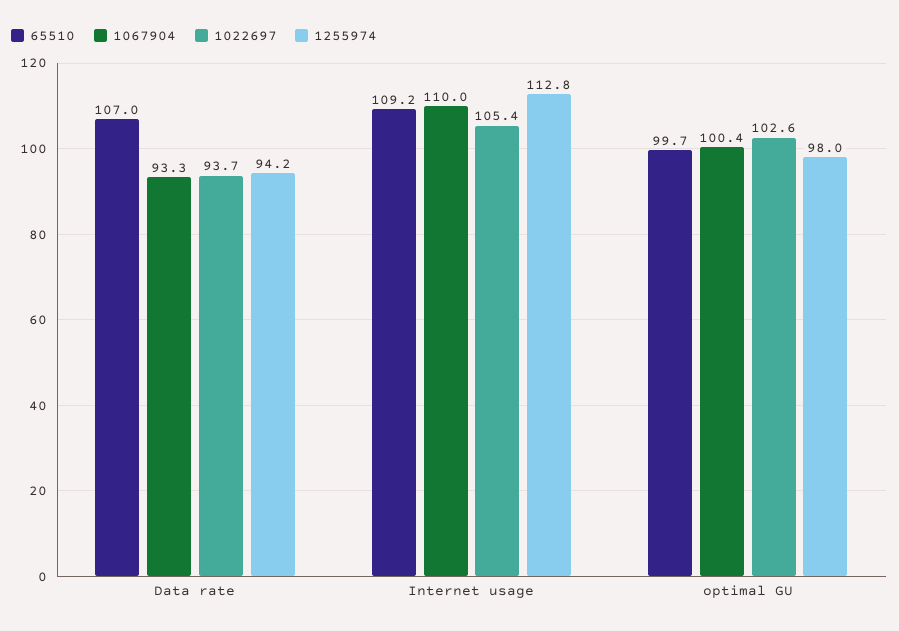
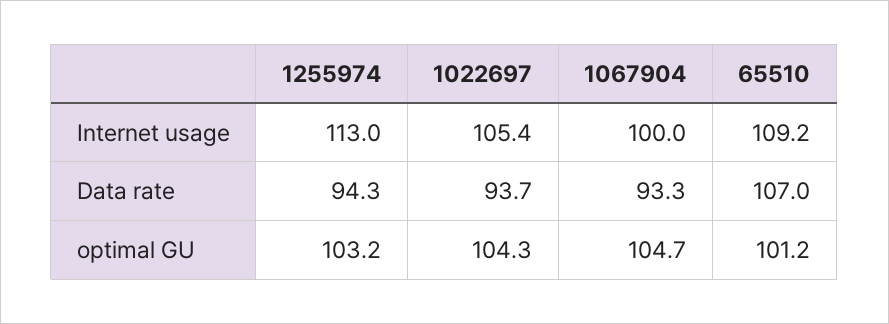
1255974, Data rate: 94.2 -> 94.3
1067904, Internet usage: 110 -> 100
1255974, Internet usage: 112.8 -> 113
65510, optimal GU: 99.7 -> 101.2
1067904, optimal GU: 100.4 -> 104.7
1022697, optimal GU: 102.6 -> 104.3
1255974, optimal GU: 98 -> 103.2

